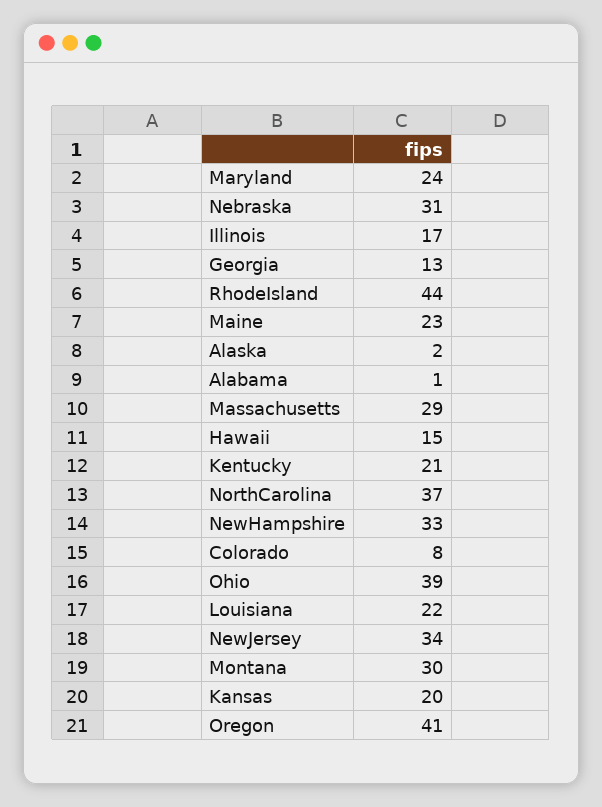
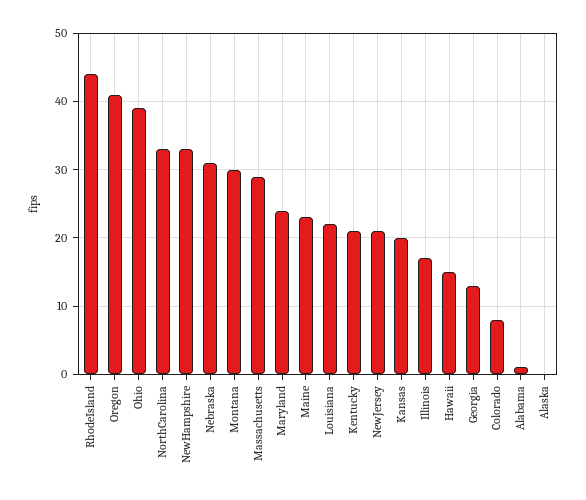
Alaska: 2 -> 0
NorthCarolina: 37 -> 33
NewJersey: 34 -> 21

